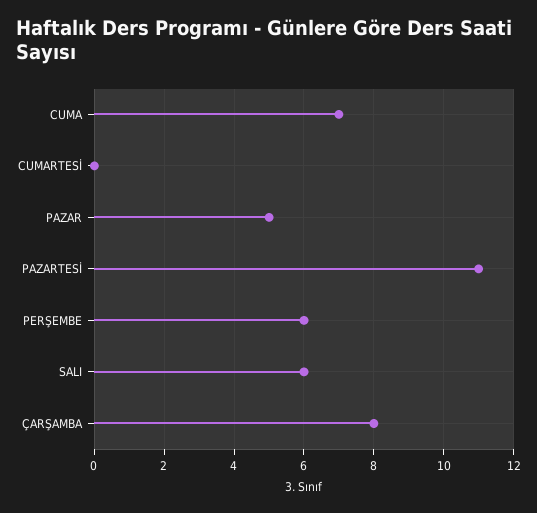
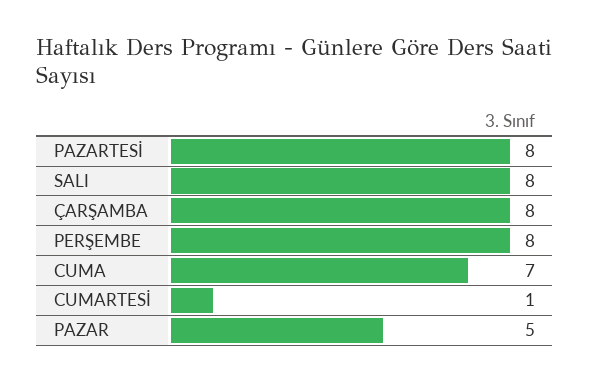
CUMARTESİ: 0 -> 1
PAZARTESİ: 11 -> 8
PERŞEMBE: 6 -> 8
SALI: 6 -> 8

